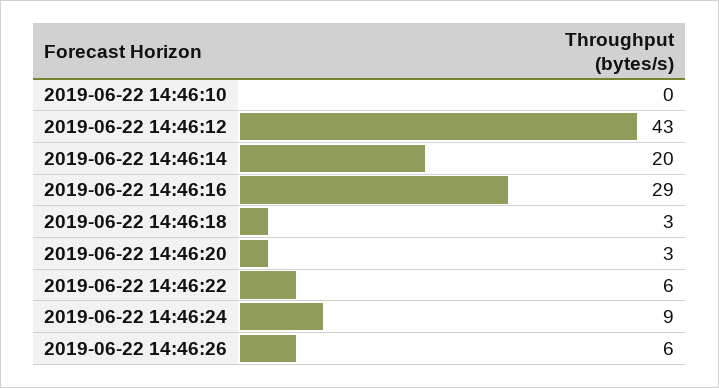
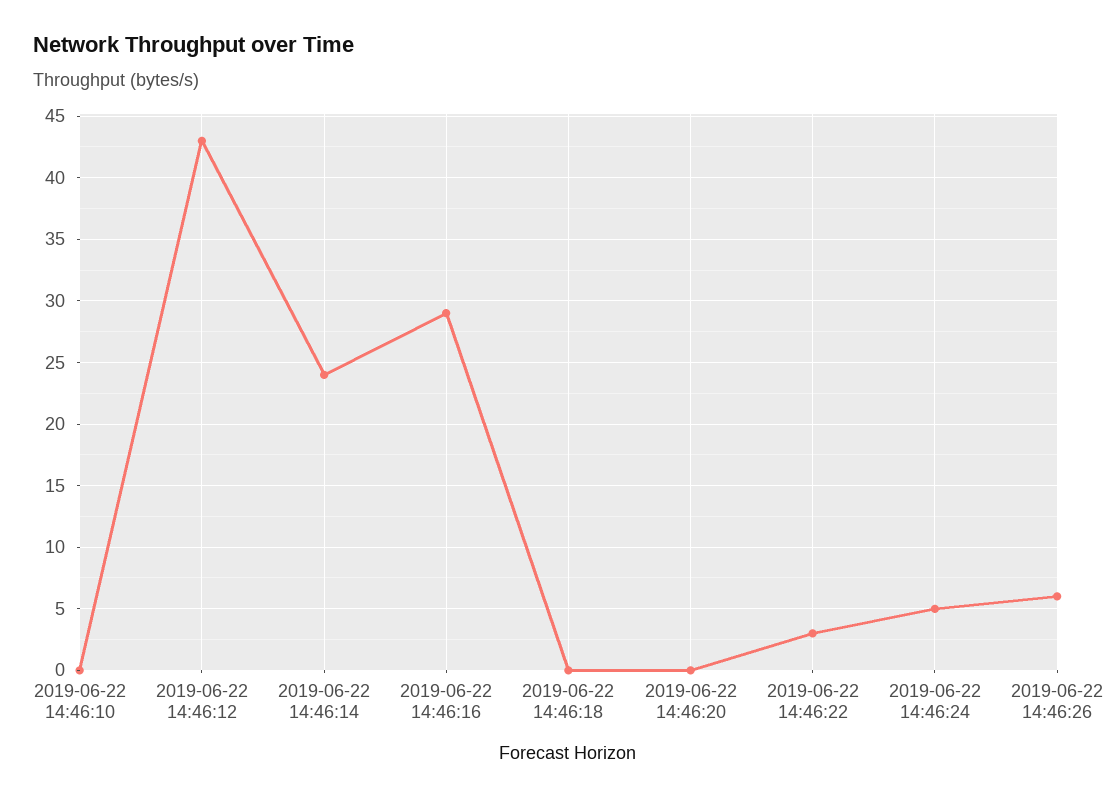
2019-06-22 14:46:14: 20 -> 24
2019-06-22 14:46:18: 3 -> 0
2019-06-22 14:46:20: 3 -> 0
2019-06-22 14:46:22: 6 -> 3
2019-06-22 14:46:24: 9 -> 5

